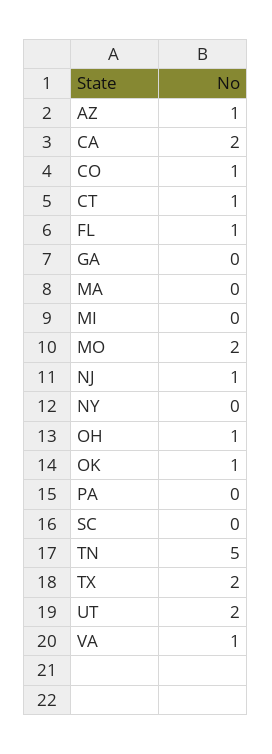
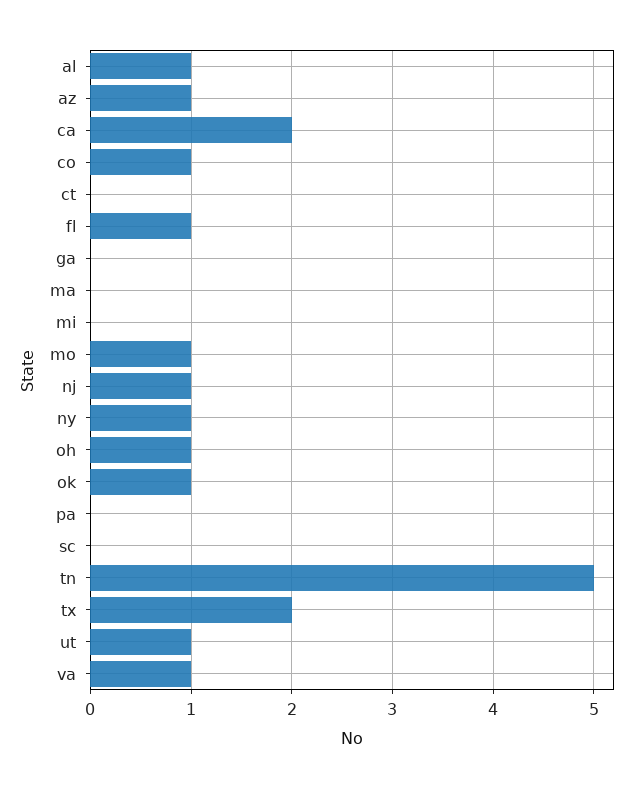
CT: 1 -> 0
MO: 2 -> 1
NY: 0 -> 1
UT: 2 -> 1
al: none -> 1

